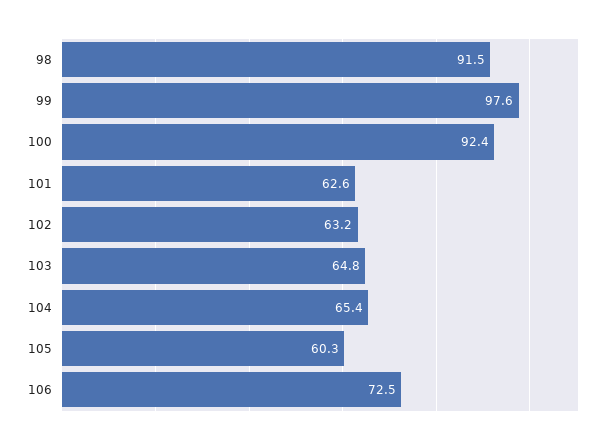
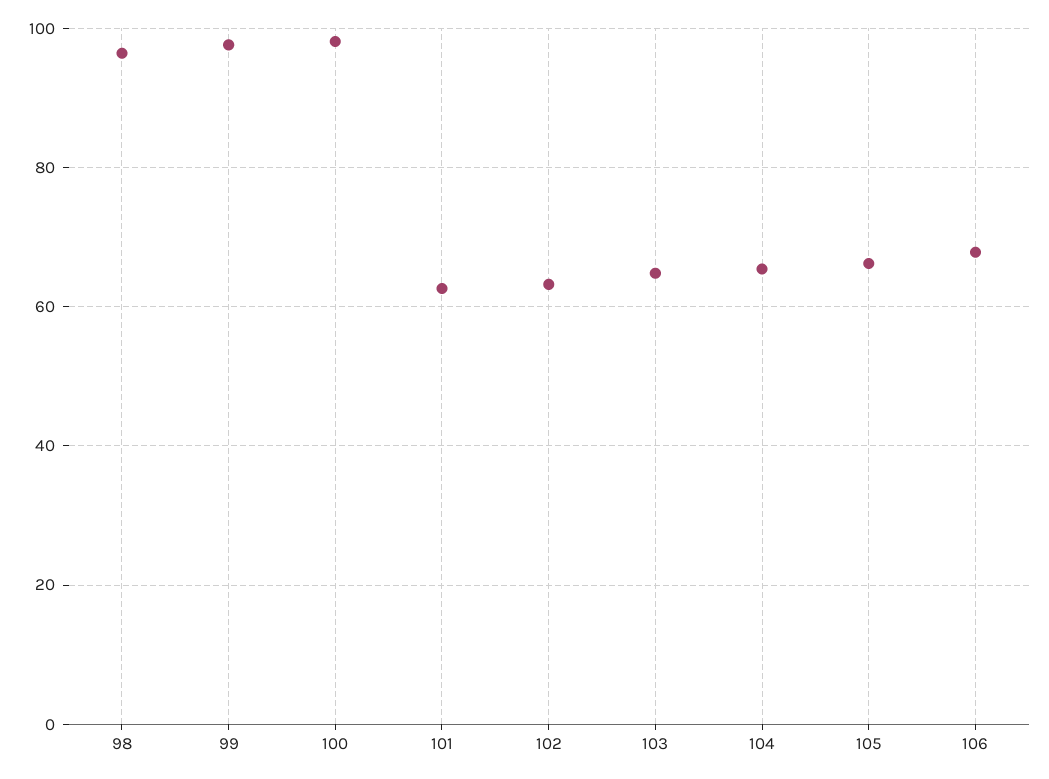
98: 91.5 -> 96
100: 92.4 -> 98
105: 60.3 -> 66
106: 72.5 -> 68

